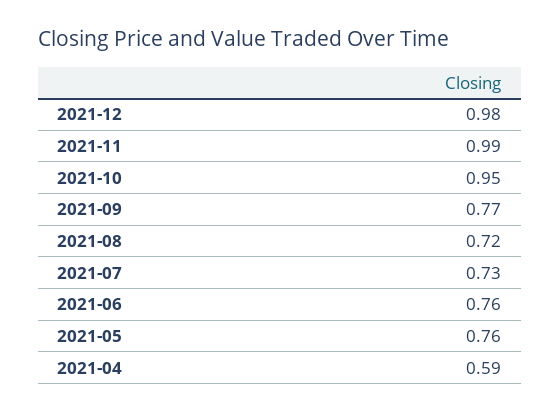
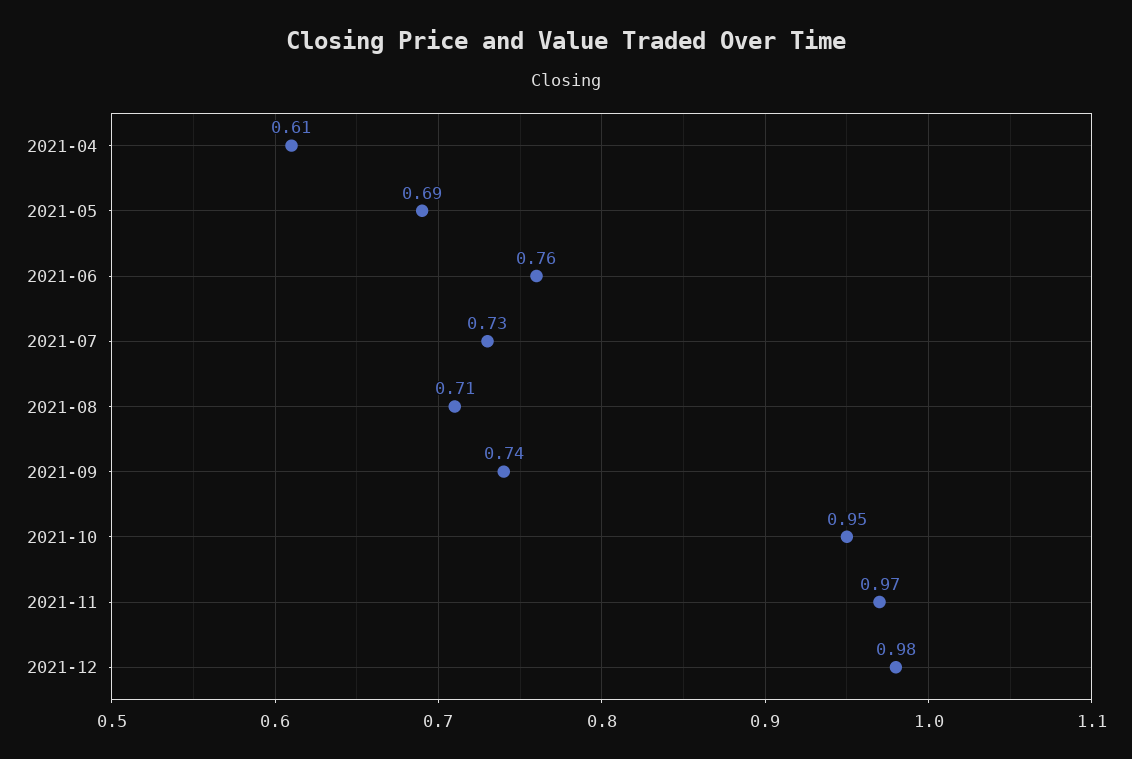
2021-11: 0.99 -> 0.97
2021-09: 0.77 -> 0.74
2021-08: 0.72 -> 0.71
2021-05: 0.76 -> 0.69
2021-04: 0.59 -> 0.61

